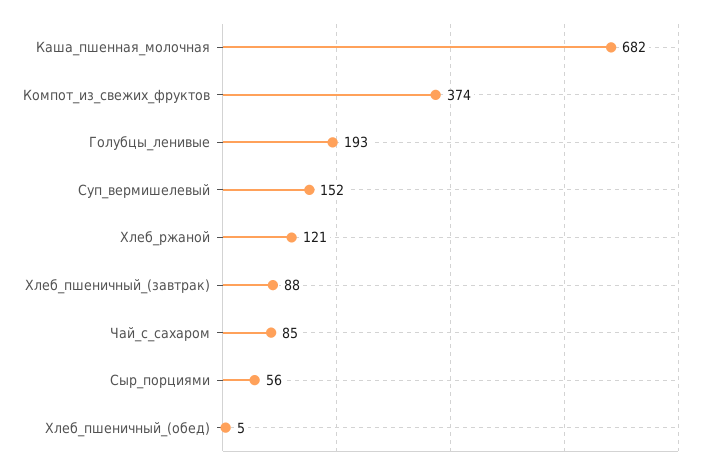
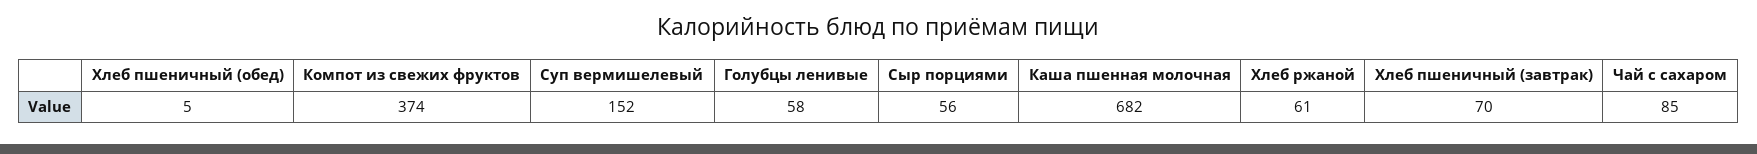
Голубцы_ленивые: 193 -> 58
Хлеб_ржаной: 121 -> 61
Хлеб_пшеничный_(завтрак): 88 -> 70

